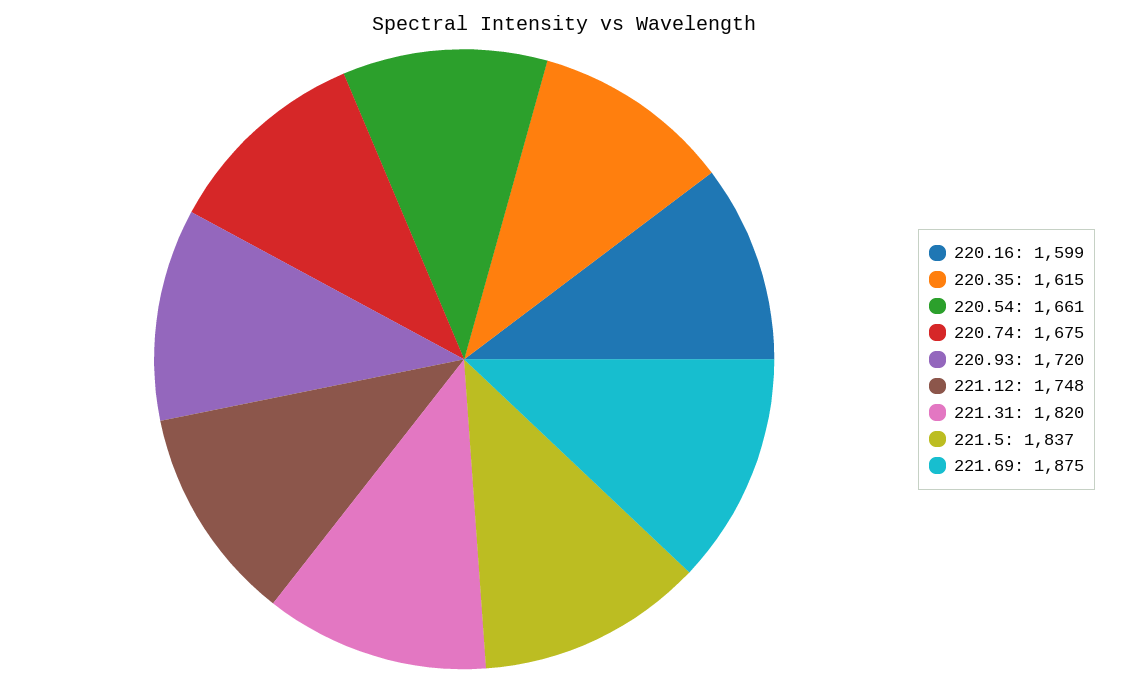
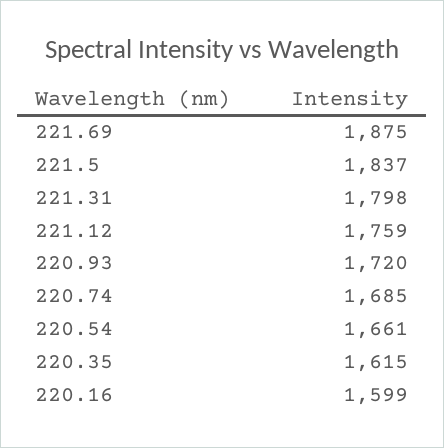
220.74: 1675 -> 1685
221.12: 1748 -> 1759
221.31: 1820 -> 1798

